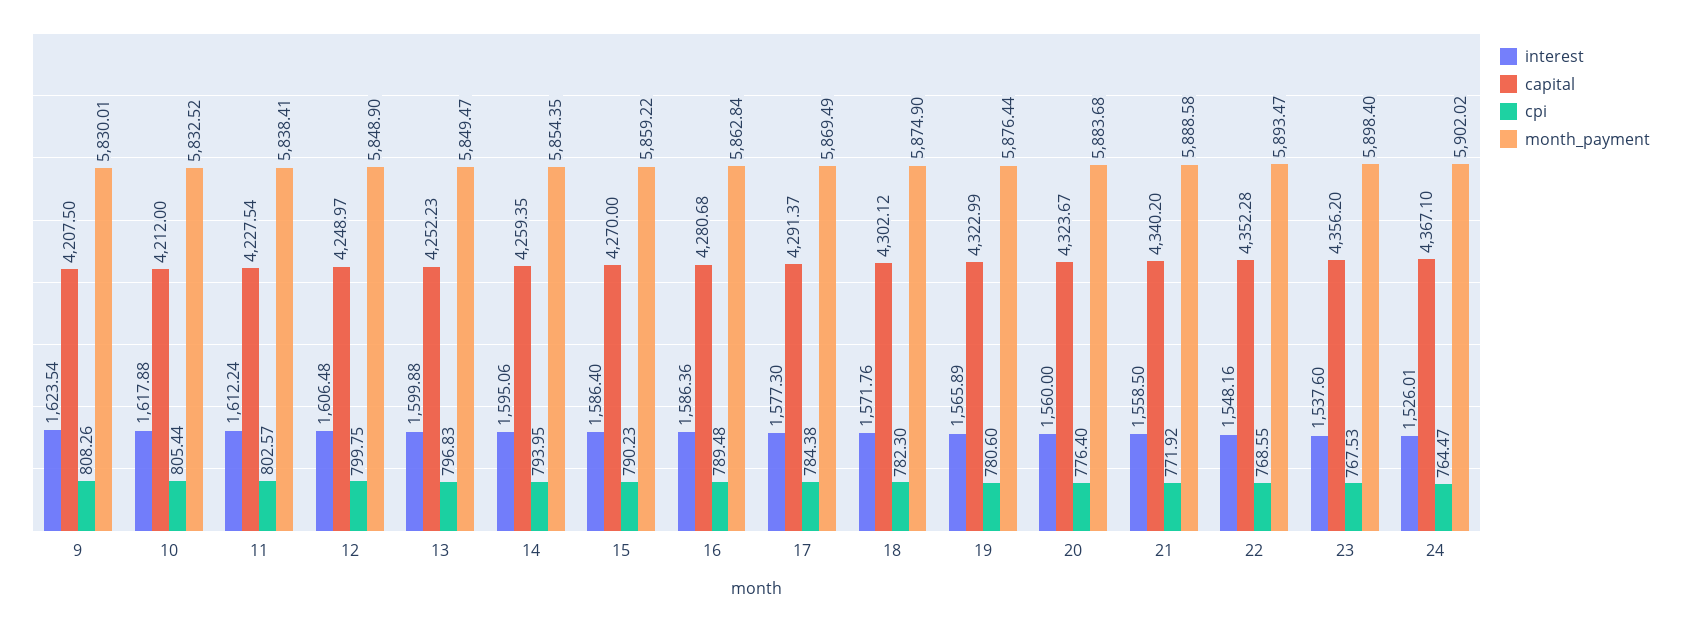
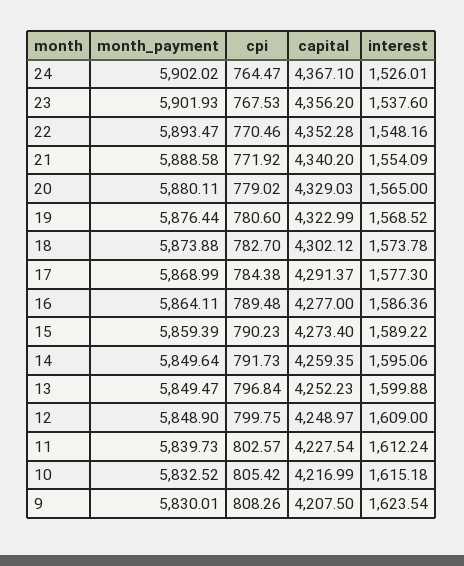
interest, 10: 1617.88 -> 1615.18
capital, 10: 4212 -> 4216.99
cpi, 10: 805.44 -> 805.42
month_payment, 11: 5838.41 -> 5839.73
interest, 12: 1606.48 -> 1609
cpi, 13: 796.83 -> 796.84
cpi, 14: 793.95 -> 791.73
month_payment, 14: 5854.35 -> 5849.64
interest, 15: 1586.4 -> 1589.22
capital, 15: 4270 -> 4273.4
month_payment, 15: 5859.22 -> 5859.39
capital, 16: 4280.68 -> 4277
month_payment, 16: 5862.84 -> 5864.11
month_payment, 17: 5869.49 -> 5868.99
interest, 18: 1571.76 -> 1573.78
cpi, 18: 782.3 -> 782.7
month_payment, 18: 5874.9 -> 5873.88
interest, 19: 1565.89 -> 1568.52
interest, 20: 1560 -> 1565
capital, 20: 4323.67 -> 4329.03
cpi, 20: 776.4 -> 779.02
month_payment, 20: 5883.68 -> 5880.11
interest, 21: 1558.5 -> 1554.09
cpi, 22: 768.55 -> 770.46
month_payment, 23: 5898.4 -> 5901.93

